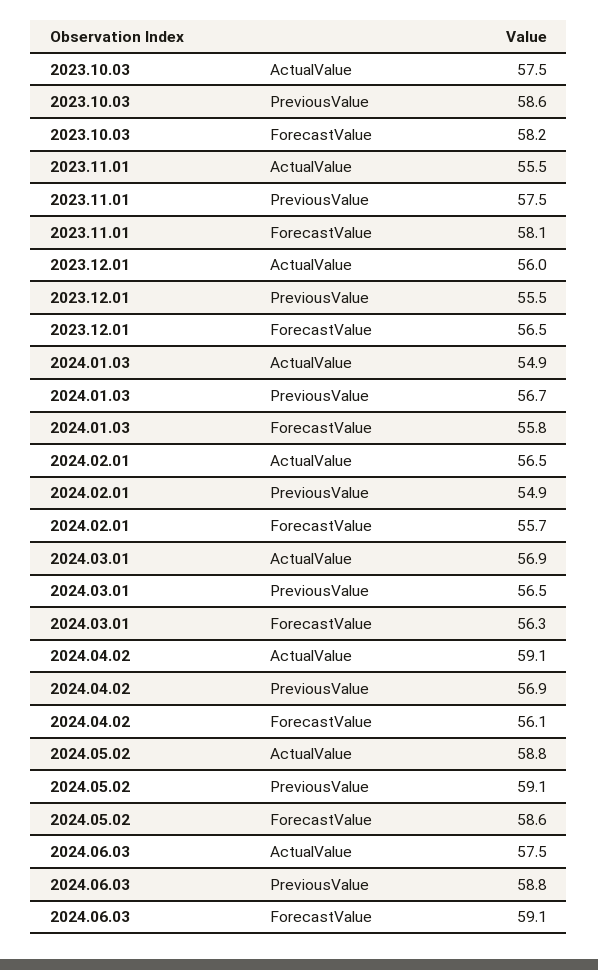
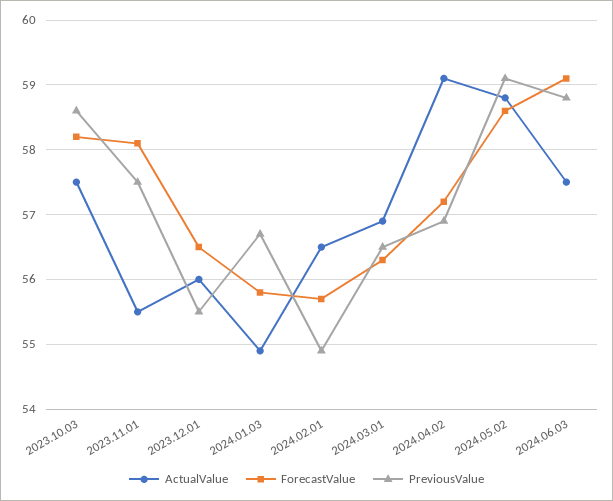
ForecastValue, 2024.04.02: 56.1 -> 57.2

